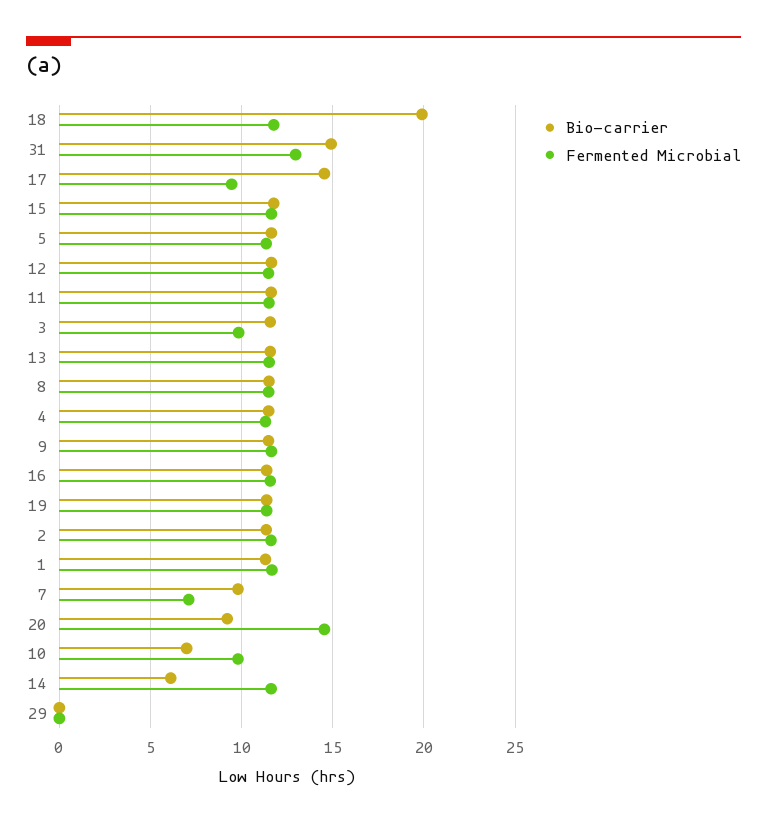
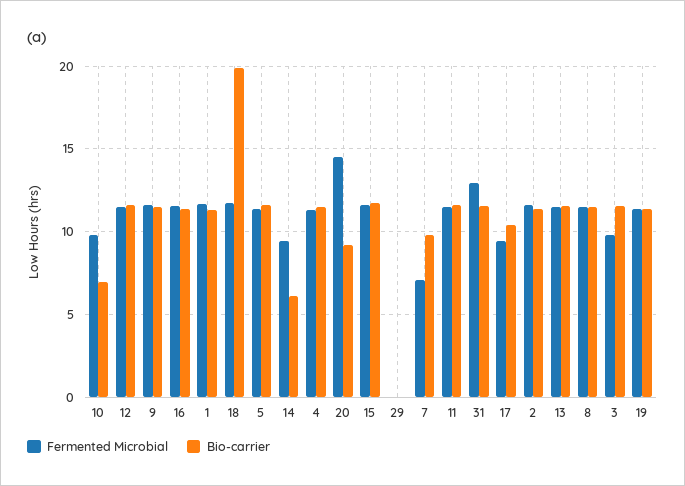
Bio-carrier, 31: 15 -> 11.5
Bio-carrier, 17: 14.5 -> 10.5
Fermented Microbial, 14: 11.5 -> 9.5

